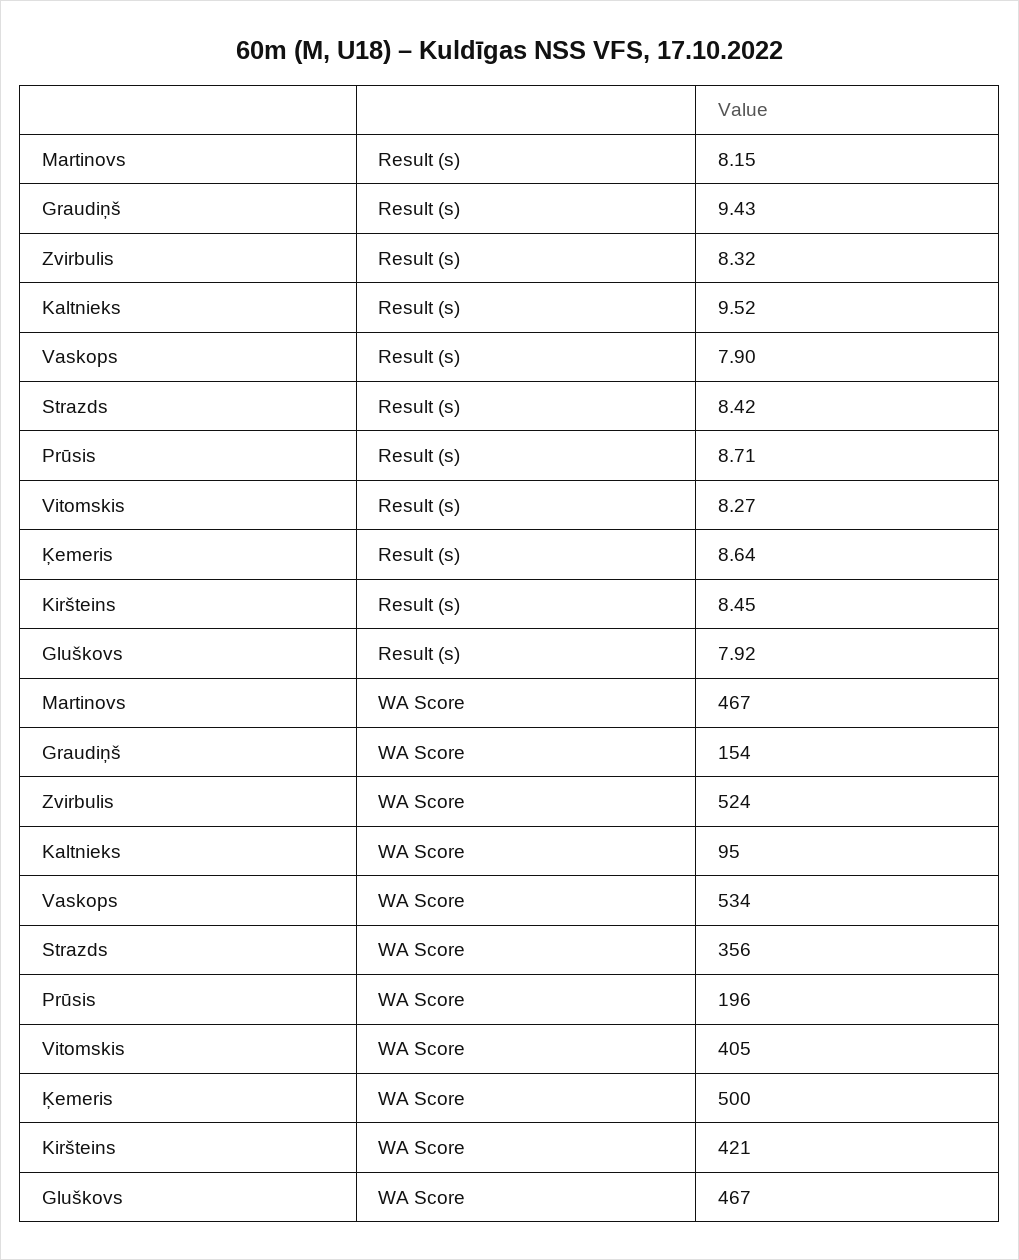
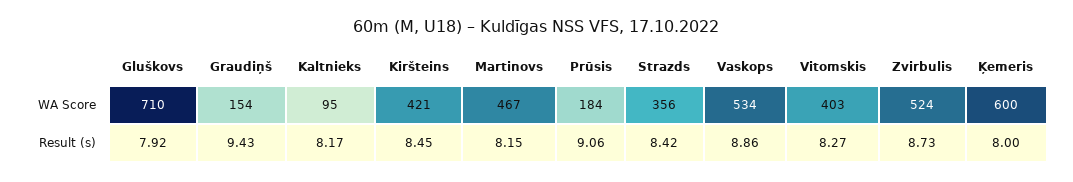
Zvirbulis, Result (s): 8.32 -> 8.73
Kaltnieks, Result (s): 9.52 -> 8.17
Vaskops, Result (s): 7.9 -> 8.86
Prūsis, Result (s): 8.71 -> 9.06
Ķemeris, Result (s): 8.64 -> 8
Prūsis, WA Score: 196 -> 184
Vitomskis, WA Score: 405 -> 403
Ķemeris, WA Score: 500 -> 600
Gluškovs, WA Score: 467 -> 710

